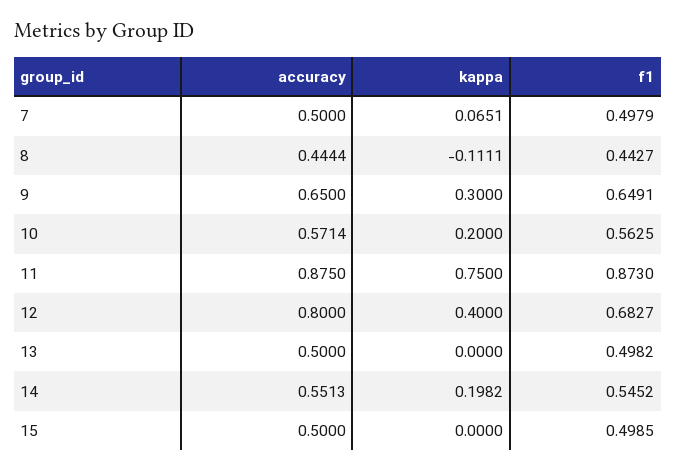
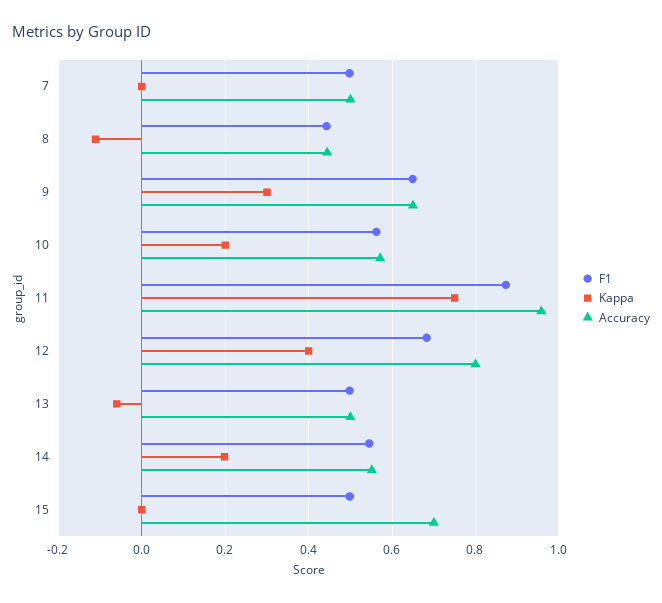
kappa, 7: 0.0651 -> 0
accuracy, 11: 0.875 -> 0.96
kappa, 13: 0 -> -0.06
accuracy, 15: 0.5 -> 0.7

